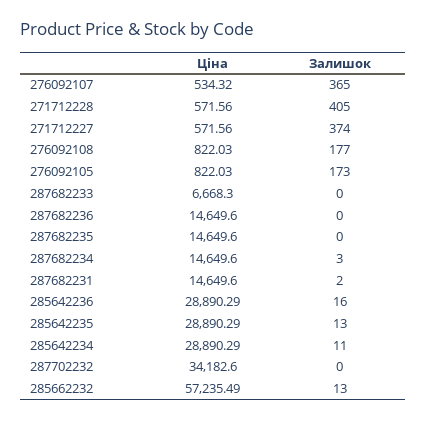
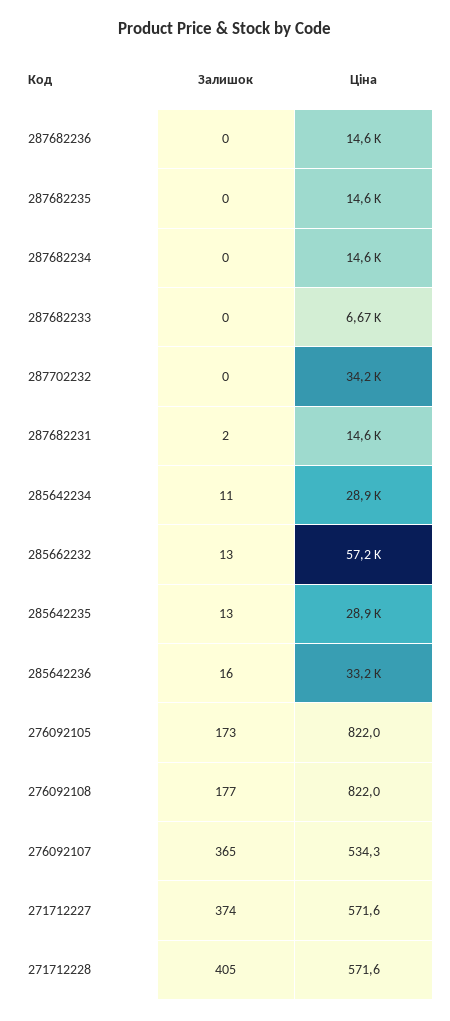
Залишок, 287682234: 3 -> 0
Ціна, 285642236: 28890.29 -> 33200

